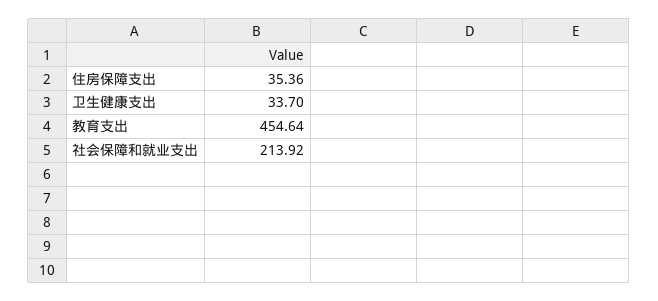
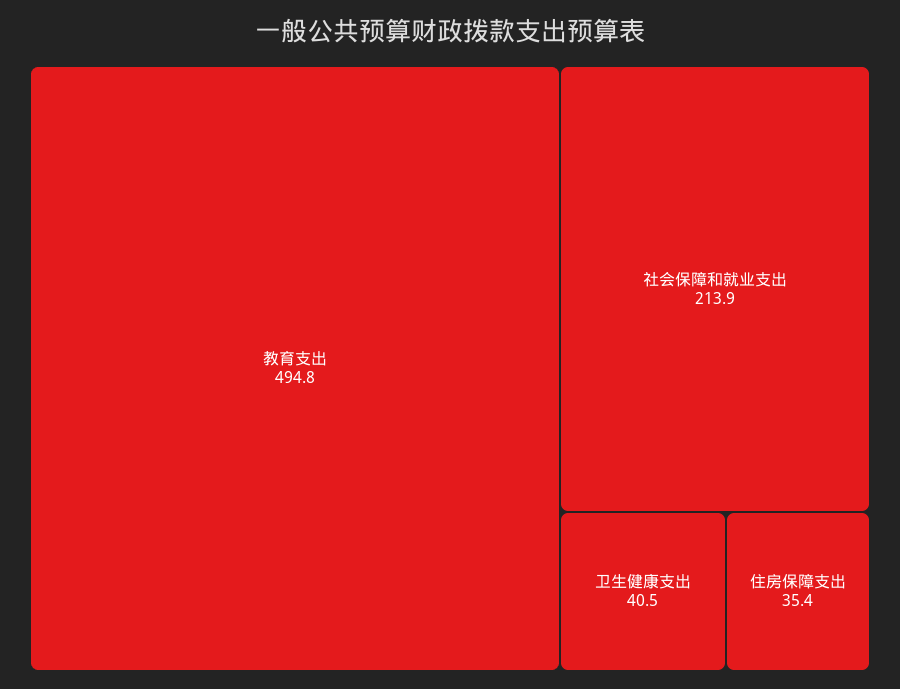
卫生健康支出: 33.7 -> 40.5
教育支出: 454.64 -> 494.8

